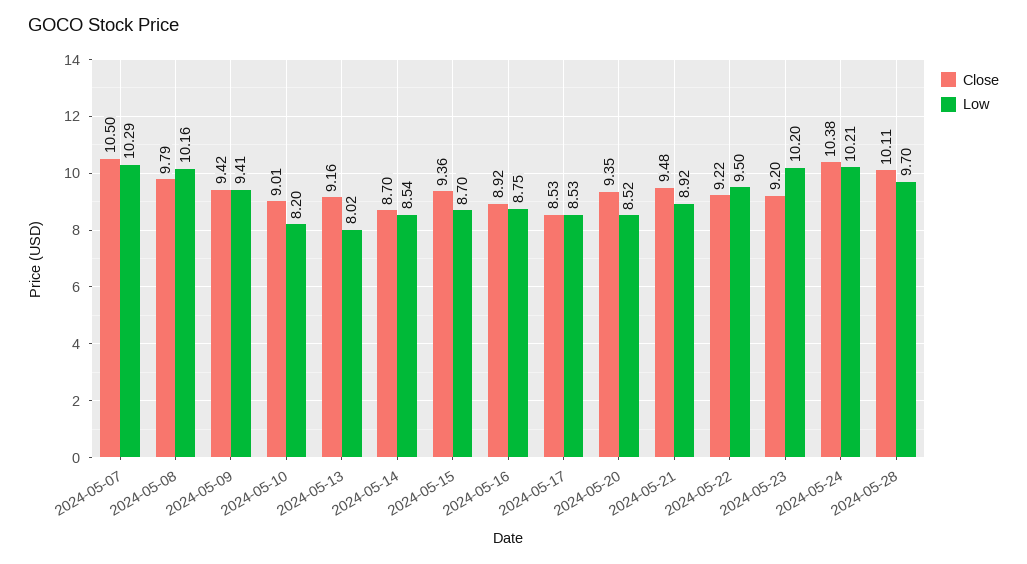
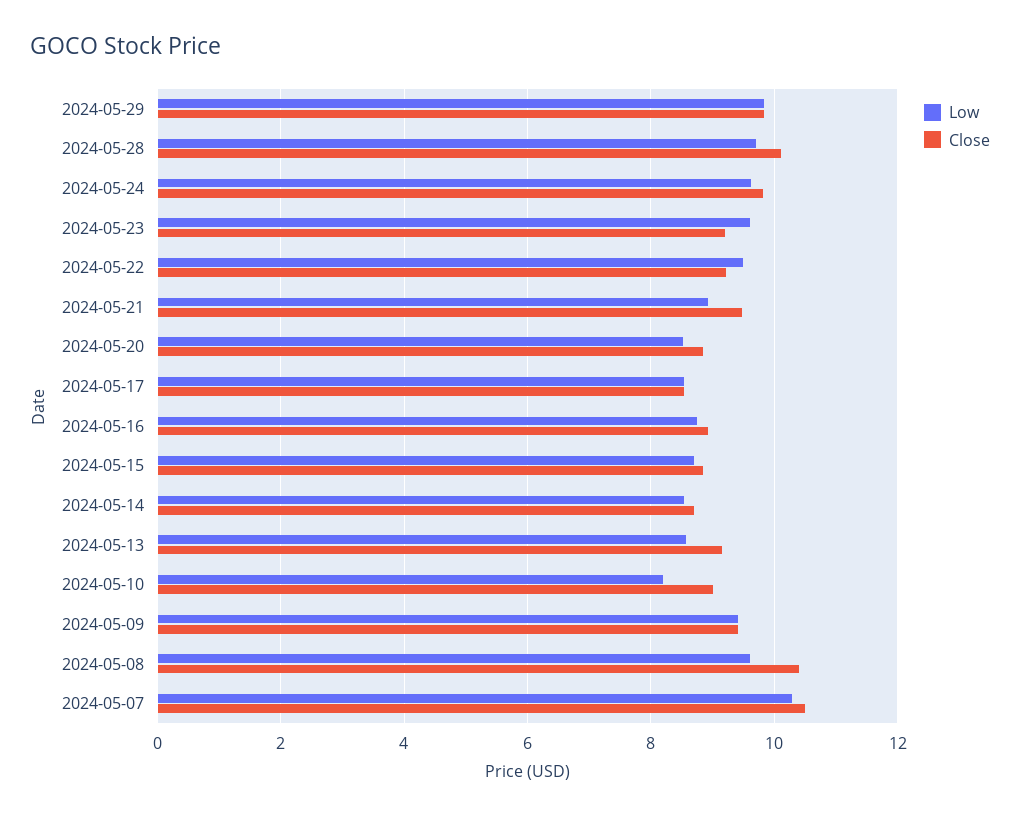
Close, 2024-05-08: 9.79 -> 10.4
Low, 2024-05-08: 10.16 -> 9.6
Low, 2024-05-13: 8.02 -> 8.6
Close, 2024-05-15: 9.36 -> 8.8
Close, 2024-05-20: 9.35 -> 8.8
Low, 2024-05-23: 10.2 -> 9.6
Close, 2024-05-24: 10.38 -> 9.8
Low, 2024-05-24: 10.21 -> 9.6
Low, 2024-05-29: none -> 9.8
Close, 2024-05-29: none -> 9.8

